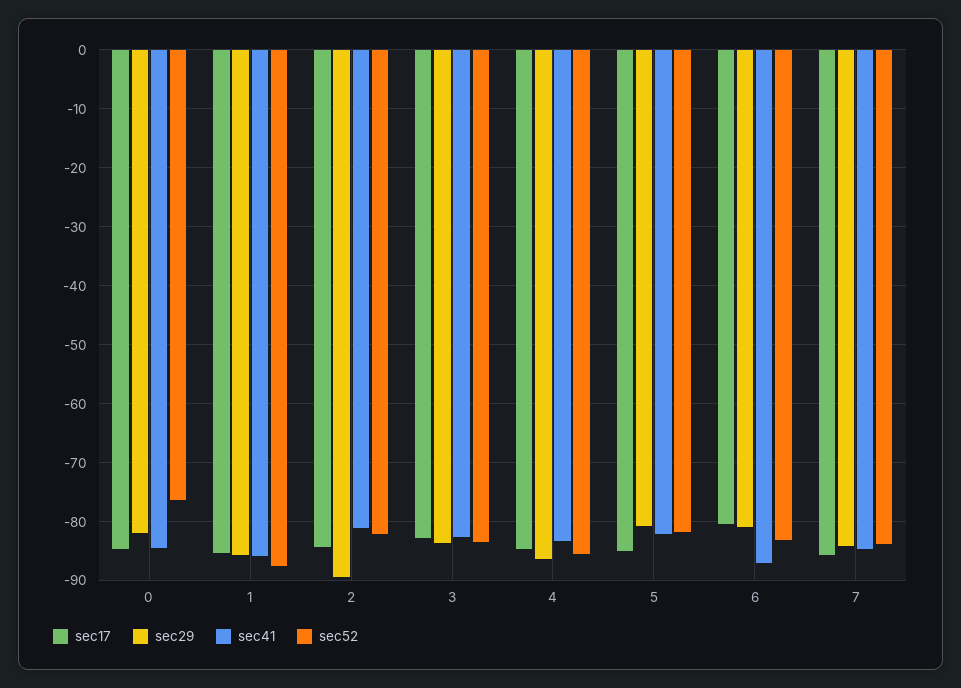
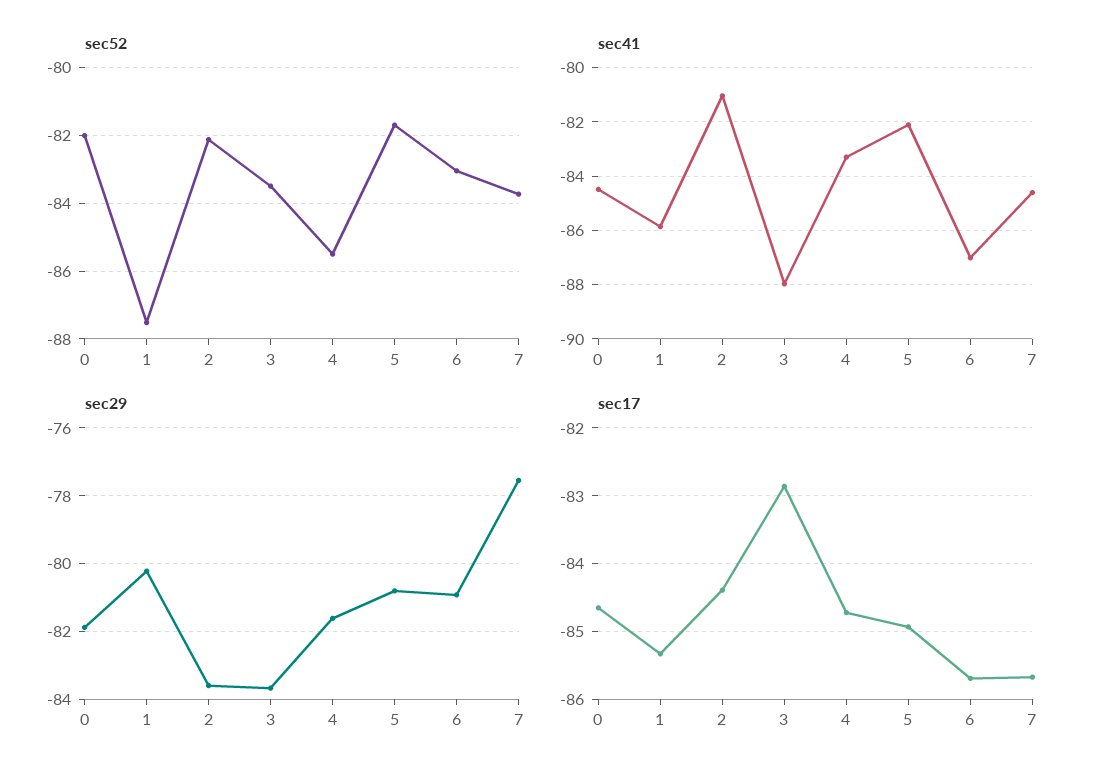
sec52, 0: -76 -> -82
sec29, 1: -86 -> -80.2
sec29, 2: -90 -> -83.6
sec41, 3: -82 -> -88
sec29, 4: -86 -> -81.6
sec17, 6: -80 -> -85.7
sec29, 7: -84 -> -77.6

